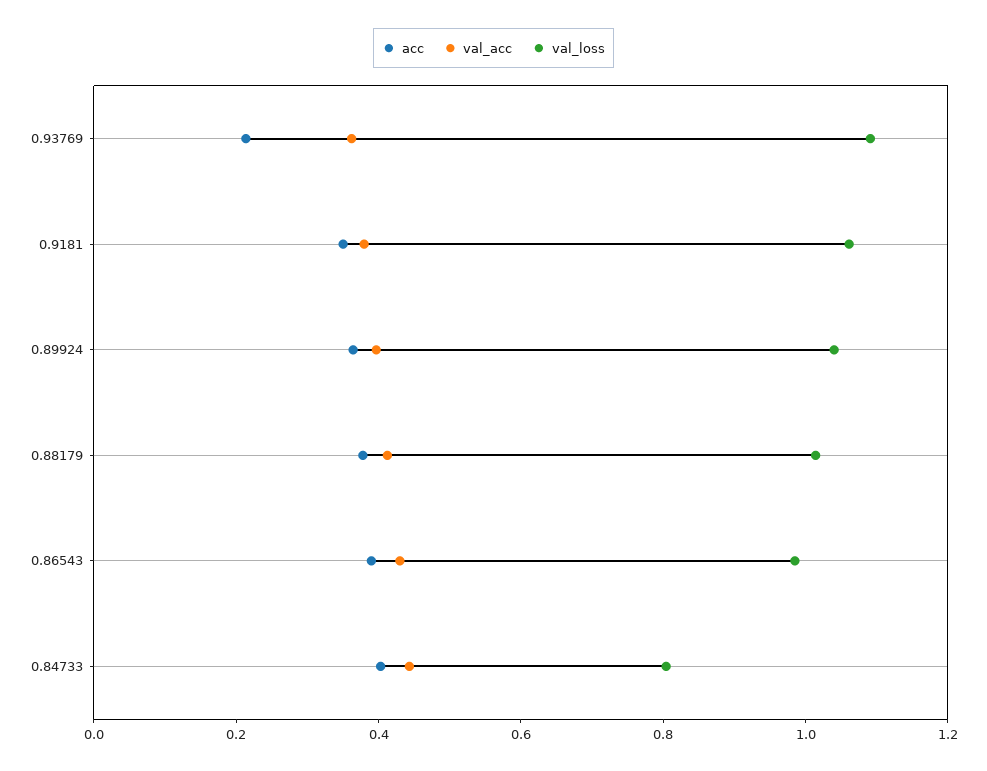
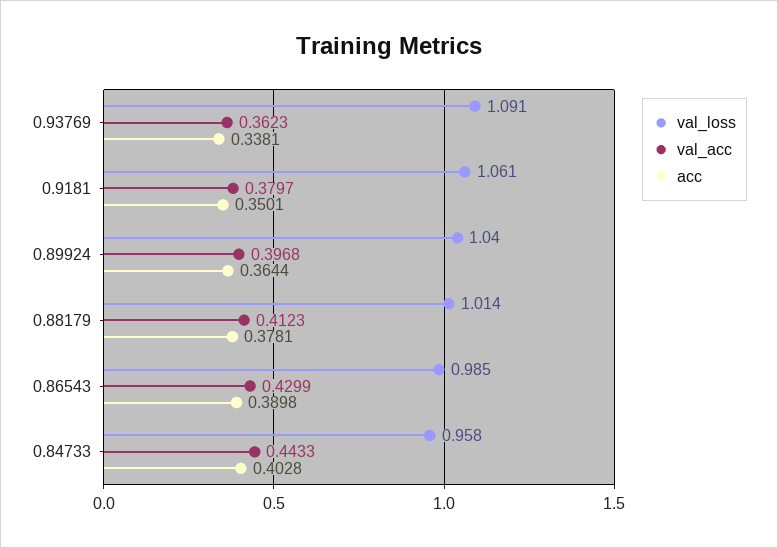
acc, 0.93769: 0.2 -> 0.3381
val_loss, 0.84733: 0.8 -> 0.958

